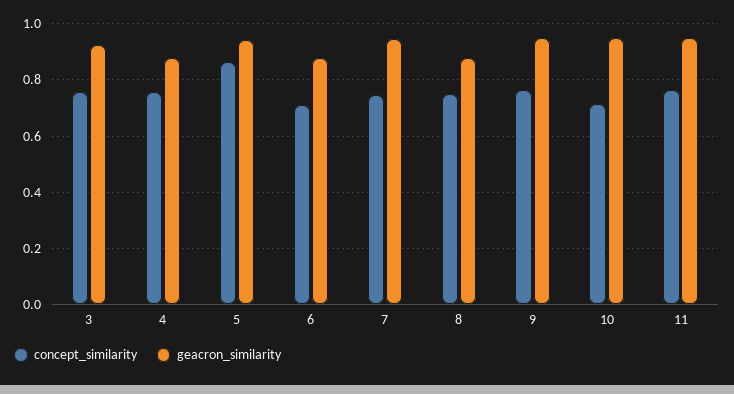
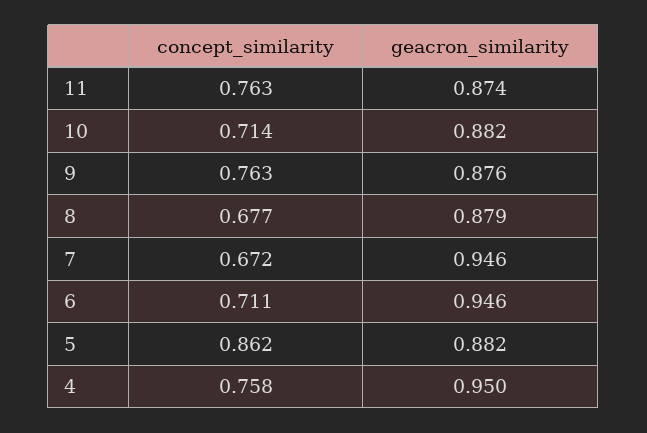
concept_similarity, 3: 0.75 -> none
geacron_similarity, 3: 0.925 -> none
geacron_similarity, 4: 0.875 -> 0.95
geacron_similarity, 5: 0.95 -> 0.882
geacron_similarity, 6: 0.875 -> 0.946
concept_similarity, 7: 0.75 -> 0.672
concept_similarity, 8: 0.75 -> 0.677
geacron_similarity, 9: 0.95 -> 0.876
geacron_similarity, 10: 0.95 -> 0.882
geacron_similarity, 11: 0.95 -> 0.874

